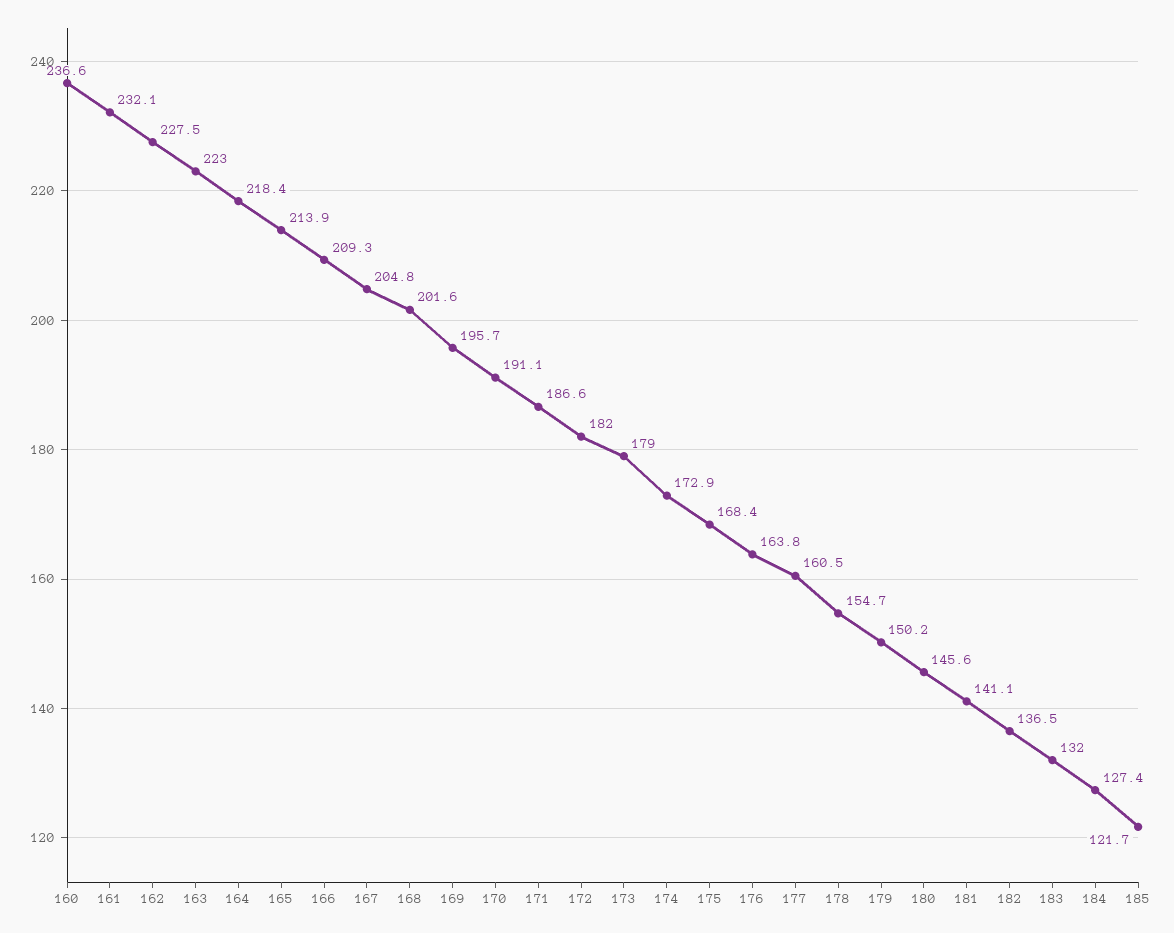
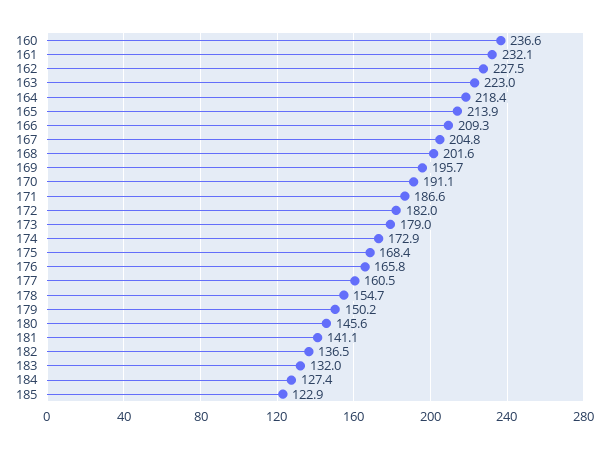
176: 163.8 -> 165.8
185: 121.7 -> 122.9

